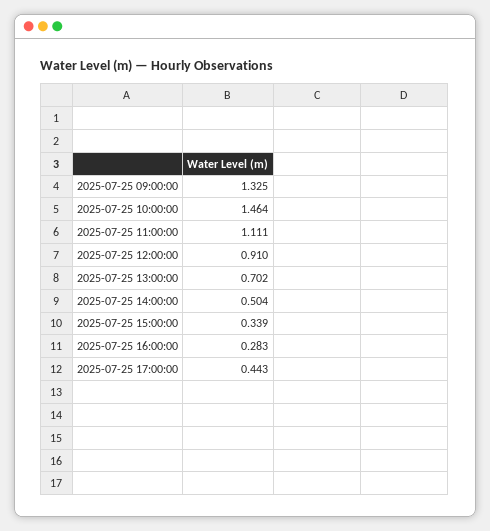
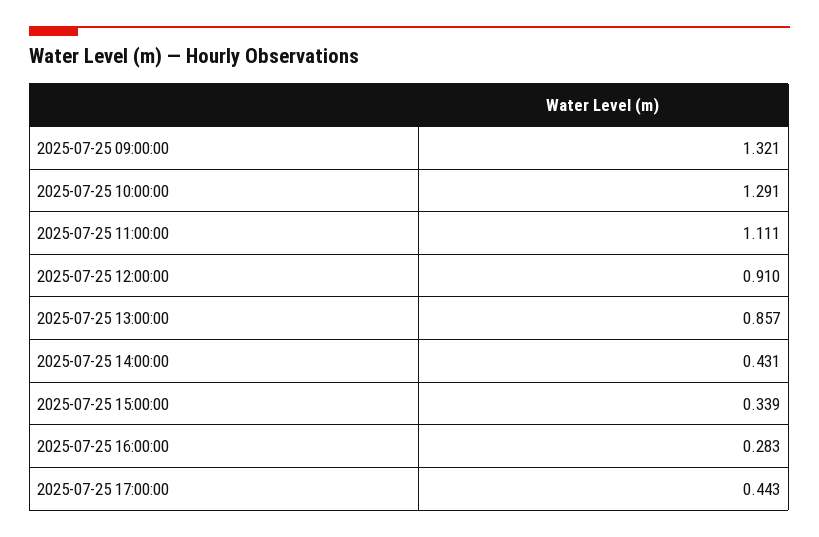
2025-07-25 09:00:00: 1.325 -> 1.321
2025-07-25 10:00:00: 1.464 -> 1.291
2025-07-25 13:00:00: 0.702 -> 0.857
2025-07-25 14:00:00: 0.504 -> 0.431

